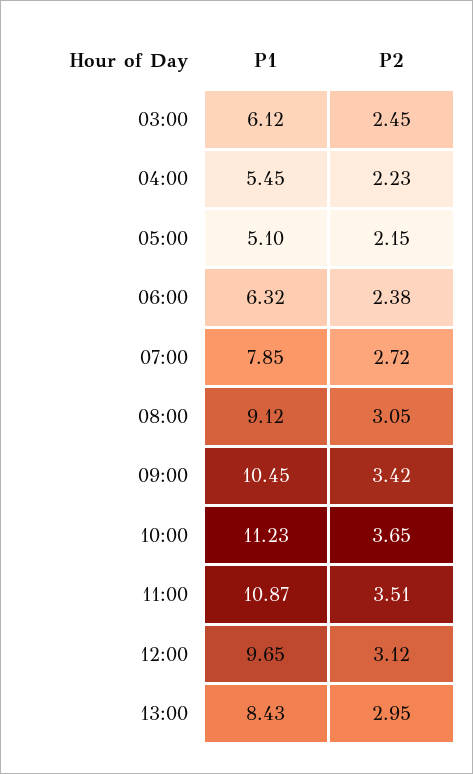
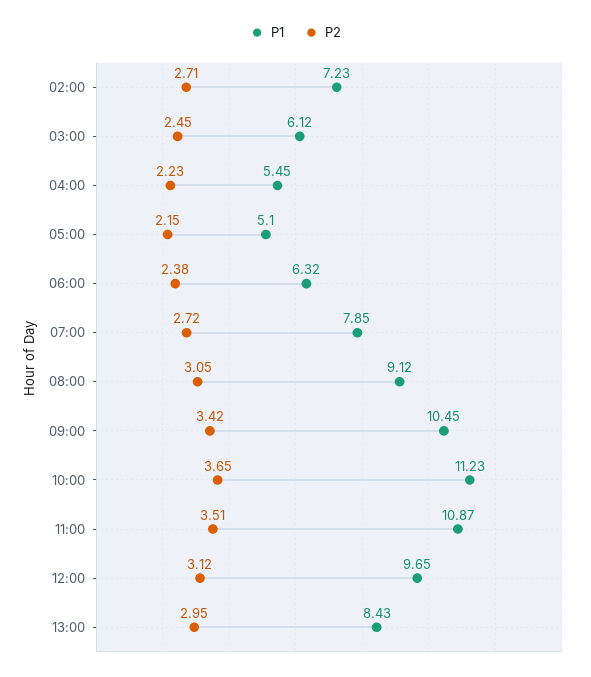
P1, 02:00: none -> 7.23
P2, 02:00: none -> 2.71

